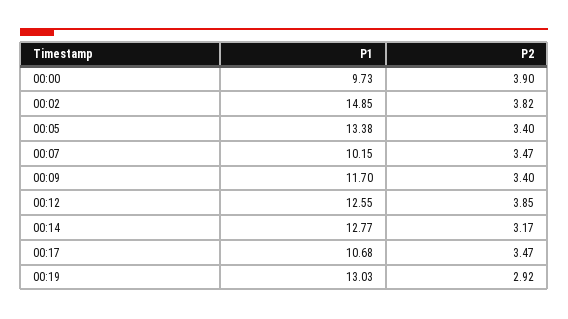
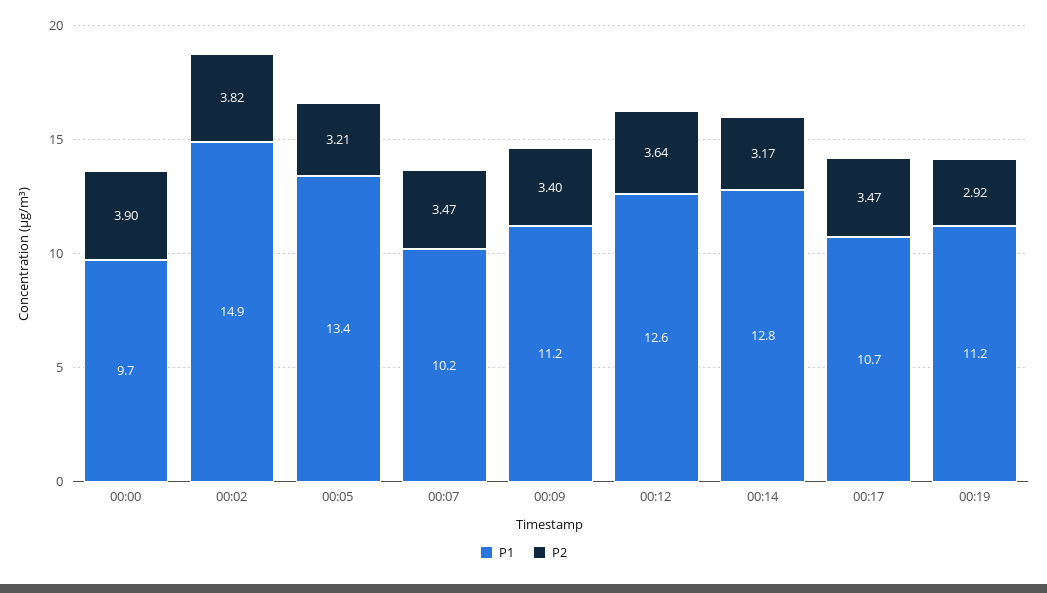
P2, 00:05: 3.4 -> 3.21
P1, 00:09: 11.7 -> 11.2
P2, 00:12: 3.85 -> 3.64
P1, 00:19: 13.03 -> 11.2

